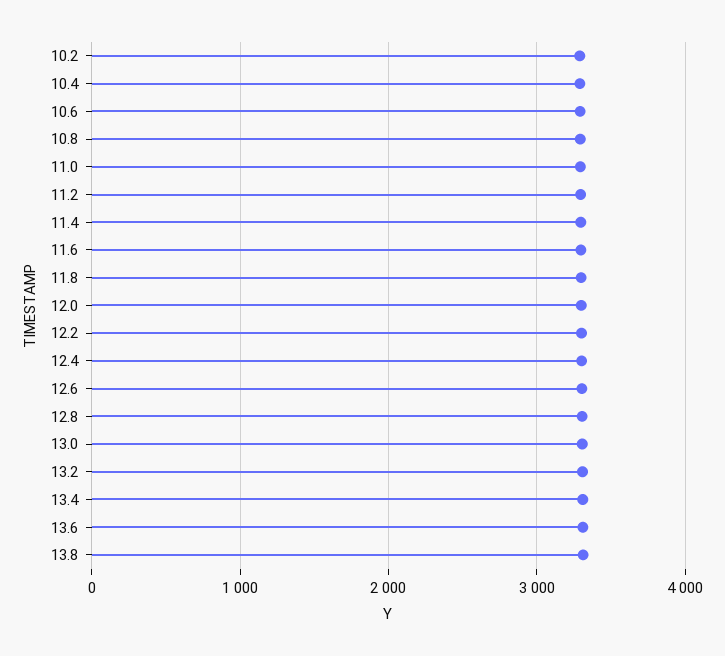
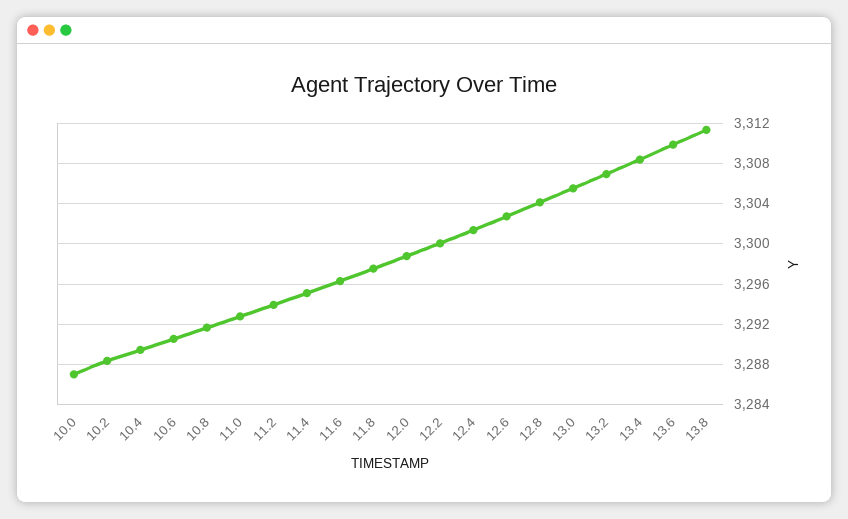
10.0: none -> 3287

